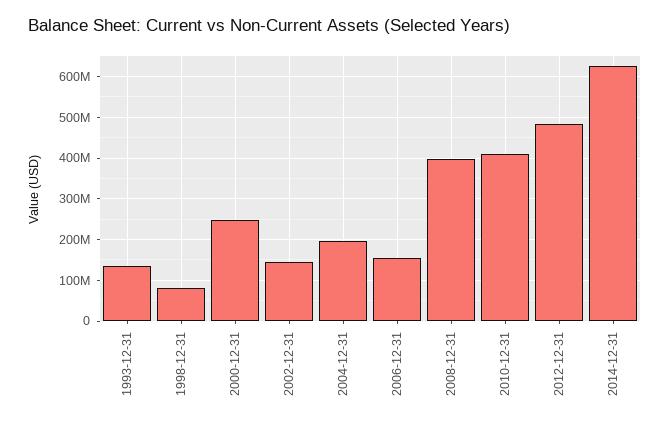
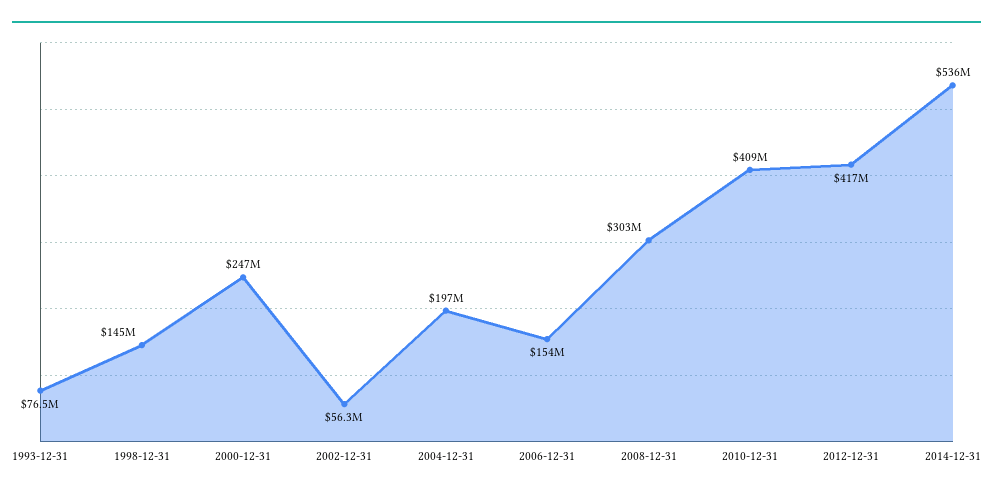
1993-12-31: 140000000 -> 76500000
1998-12-31: 80000000 -> 145000000
2002-12-31: 140000000 -> 56300000
2008-12-31: 400000000 -> 303000000
2012-12-31: 480000000 -> 417000000
2014-12-31: 620000000 -> 536000000

